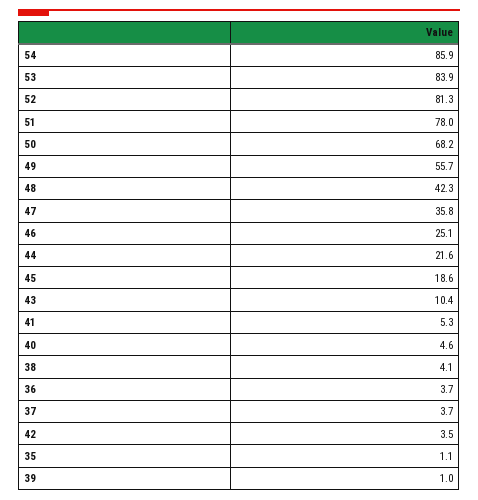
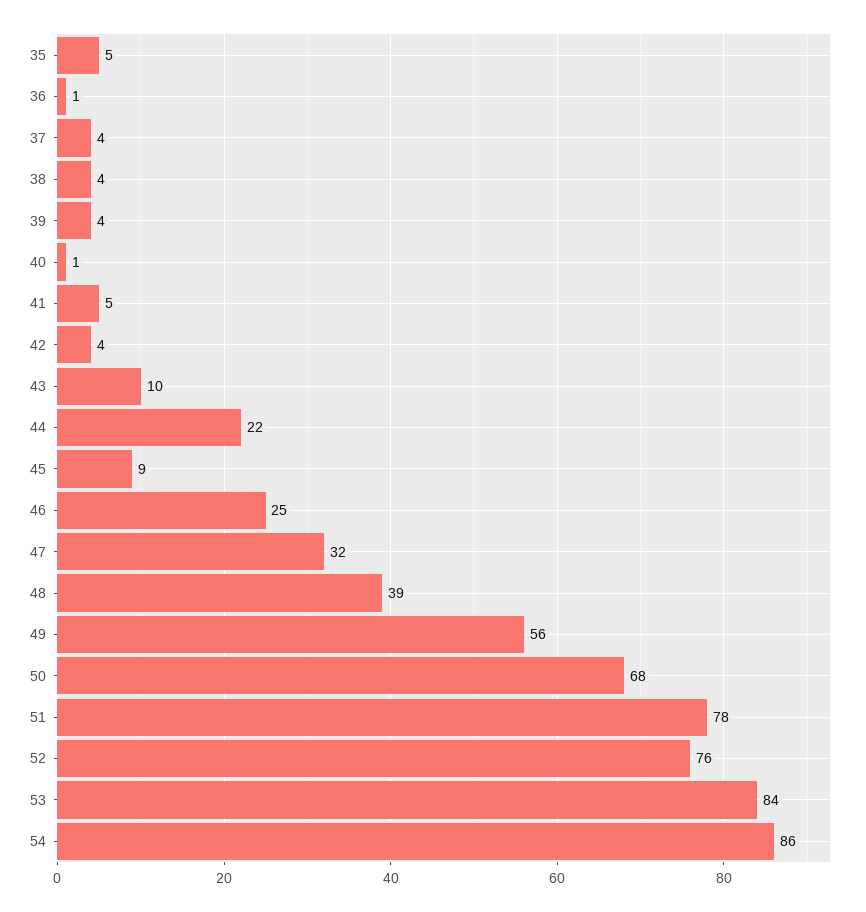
52: 81.3 -> 76
48: 42.3 -> 39
47: 35.8 -> 32
45: 18.6 -> 9
40: 4.6 -> 1
36: 3.7 -> 1
35: 1.1 -> 5
39: 1 -> 4

